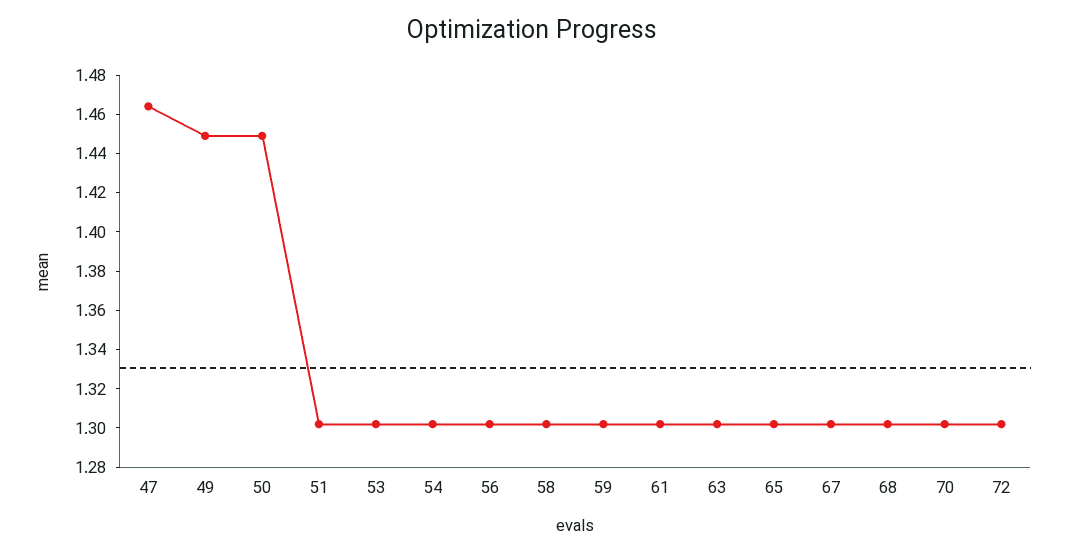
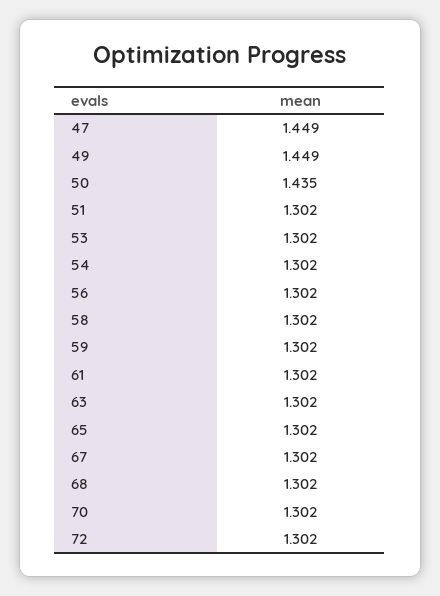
47: 1.465 -> 1.449
50: 1.45 -> 1.435

